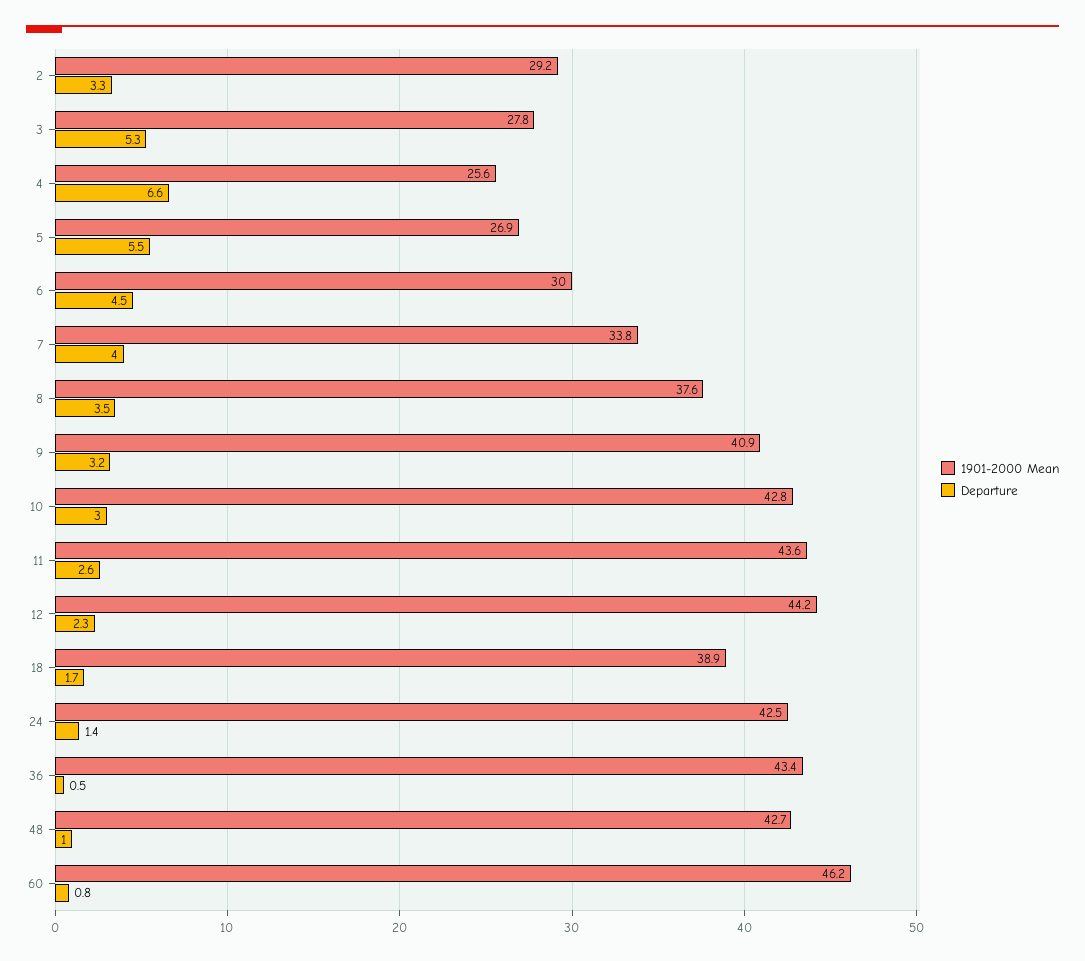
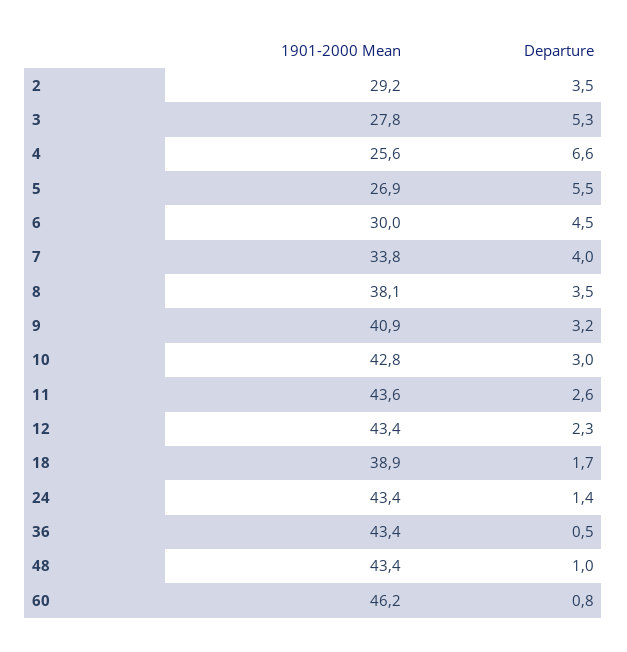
Departure, 2: 3.3 -> 3.5
1901-2000 Mean, 8: 37.6 -> 38.1
1901-2000 Mean, 12: 44.2 -> 43.4
1901-2000 Mean, 24: 42.5 -> 43.4
1901-2000 Mean, 48: 42.7 -> 43.4

